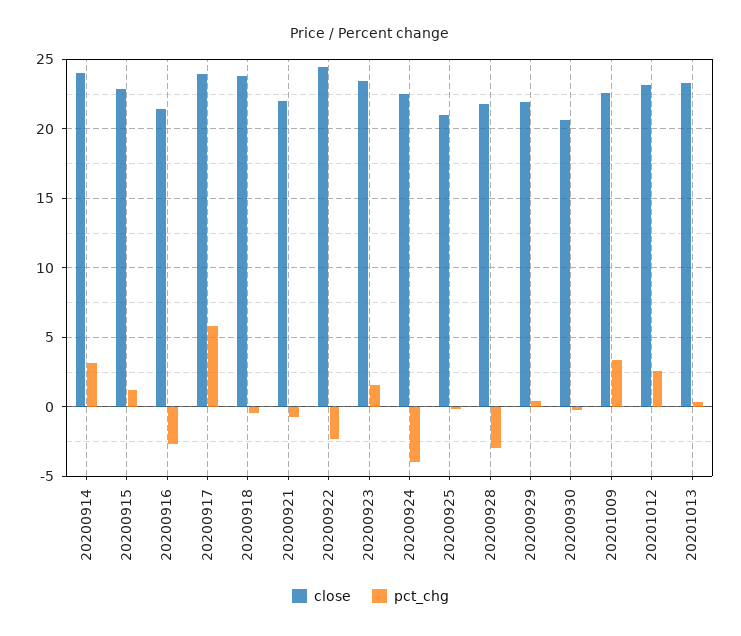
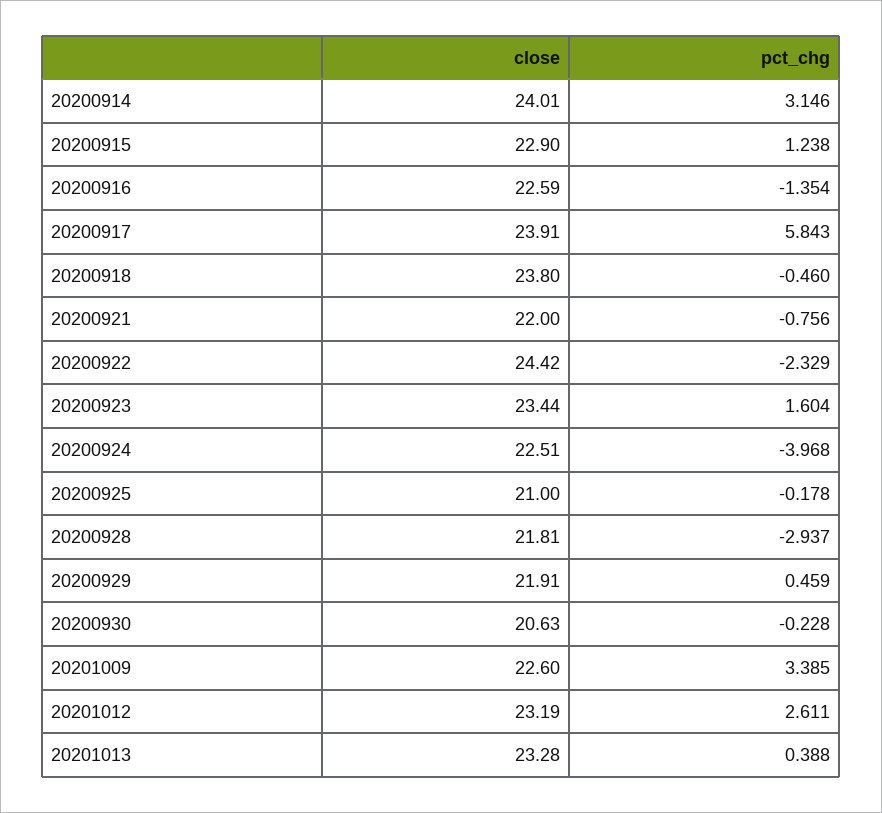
close, 20200916: 21.5 -> 22.59
pct_chg, 20200916: -2.5 -> -1.354

